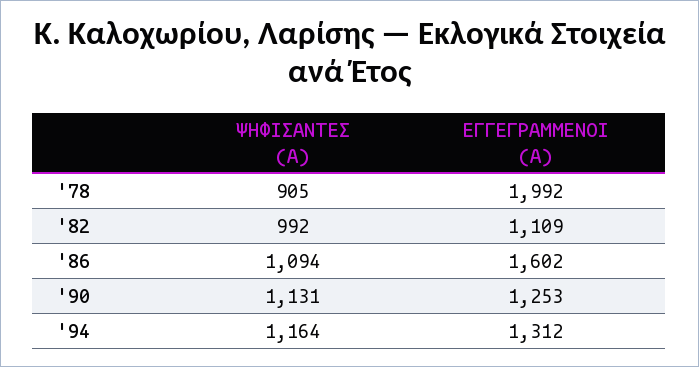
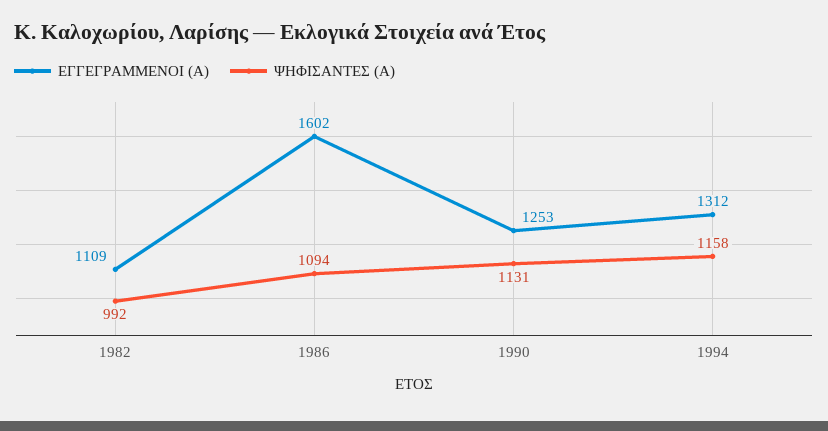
ΨΗΦΙΣΑΝΤΕΣ (Α), '78: 905 -> none
ΕΓΓΕΓΡΑΜΜΕΝΟΙ (Α), '78: 1992 -> none
ΨΗΦΙΣΑΝΤΕΣ (Α), '94: 1164 -> 1158

